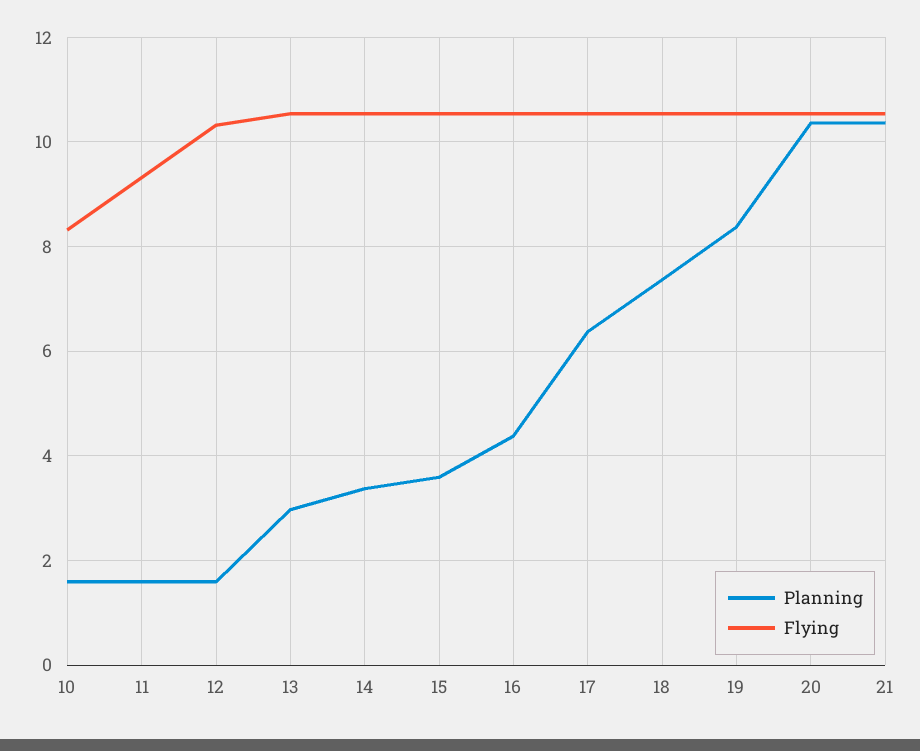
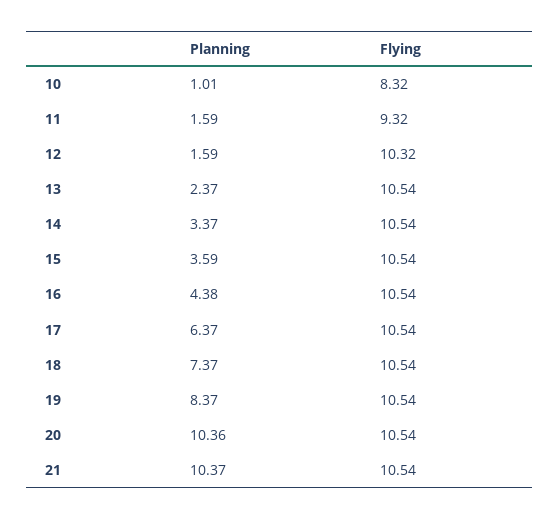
Planning, 10: 1.6 -> 1.01
Planning, 13: 3 -> 2.37

